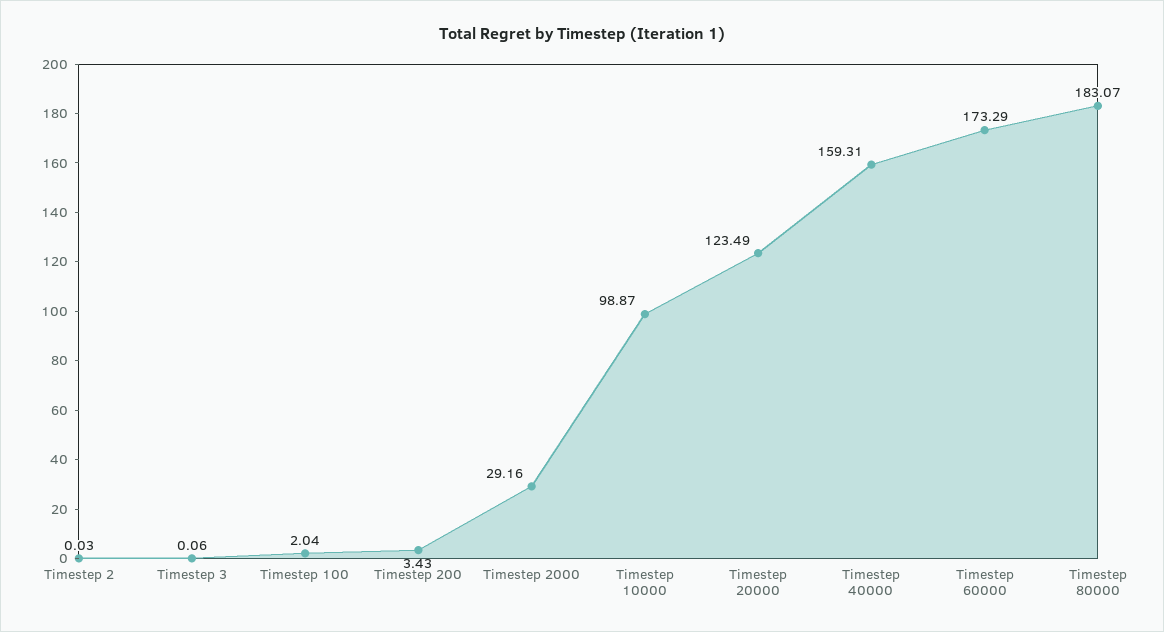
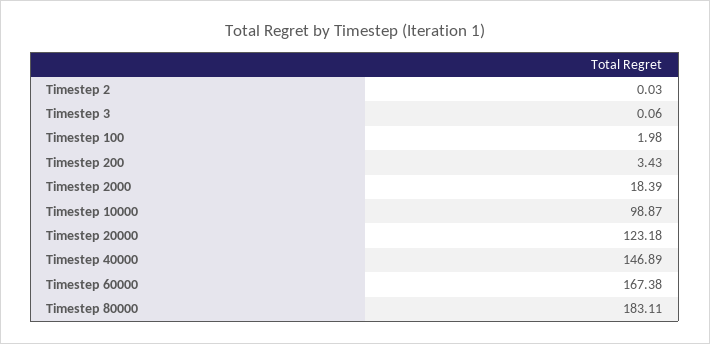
Timestep 100: 2.04 -> 1.98
Timestep 2000: 29.16 -> 18.39
Timestep 20000: 123.49 -> 123.18
Timestep 40000: 159.31 -> 146.89
Timestep 60000: 173.29 -> 167.38
Timestep 80000: 183.07 -> 183.11

